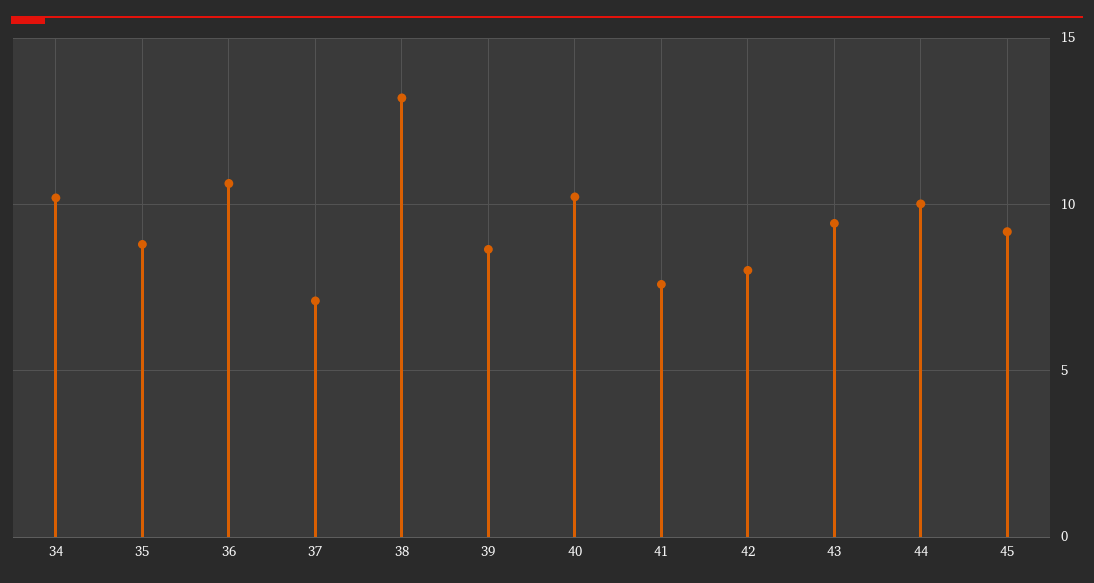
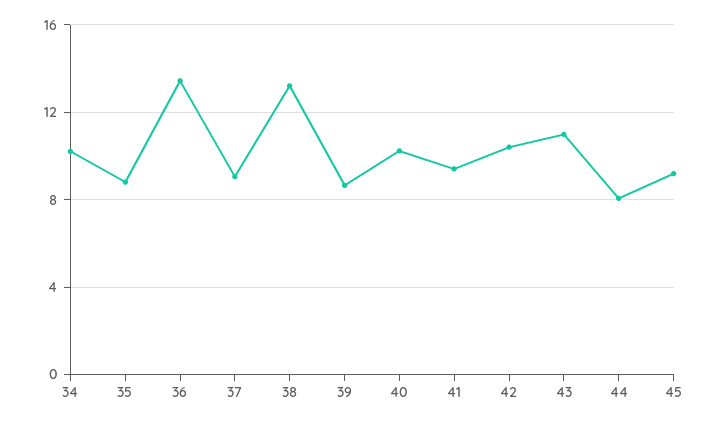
36: 10.5 -> 13.5
37: 7 -> 9
41: 7.5 -> 9.5
42: 8 -> 10.5
43: 9.5 -> 11
44: 10 -> 8

